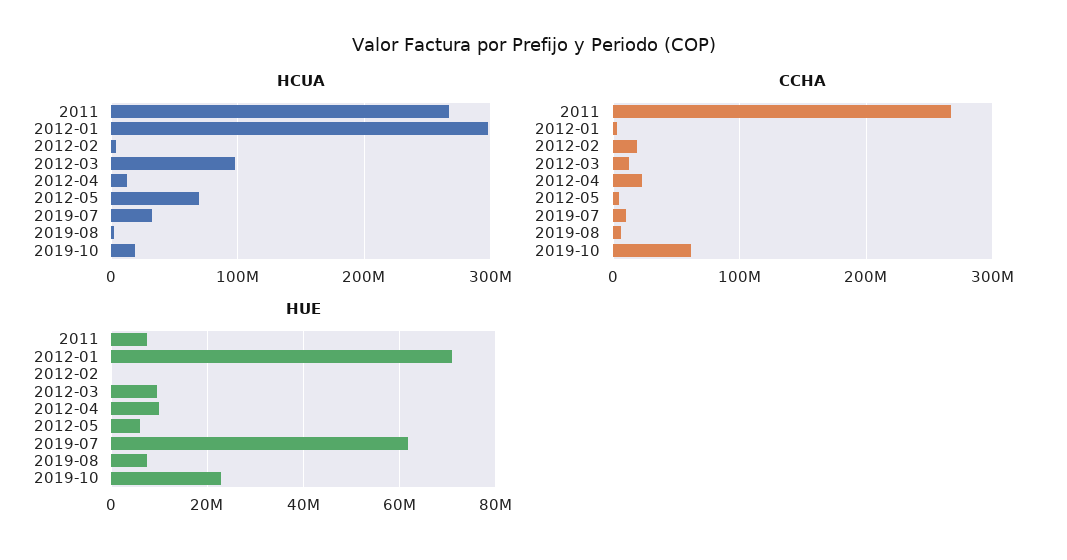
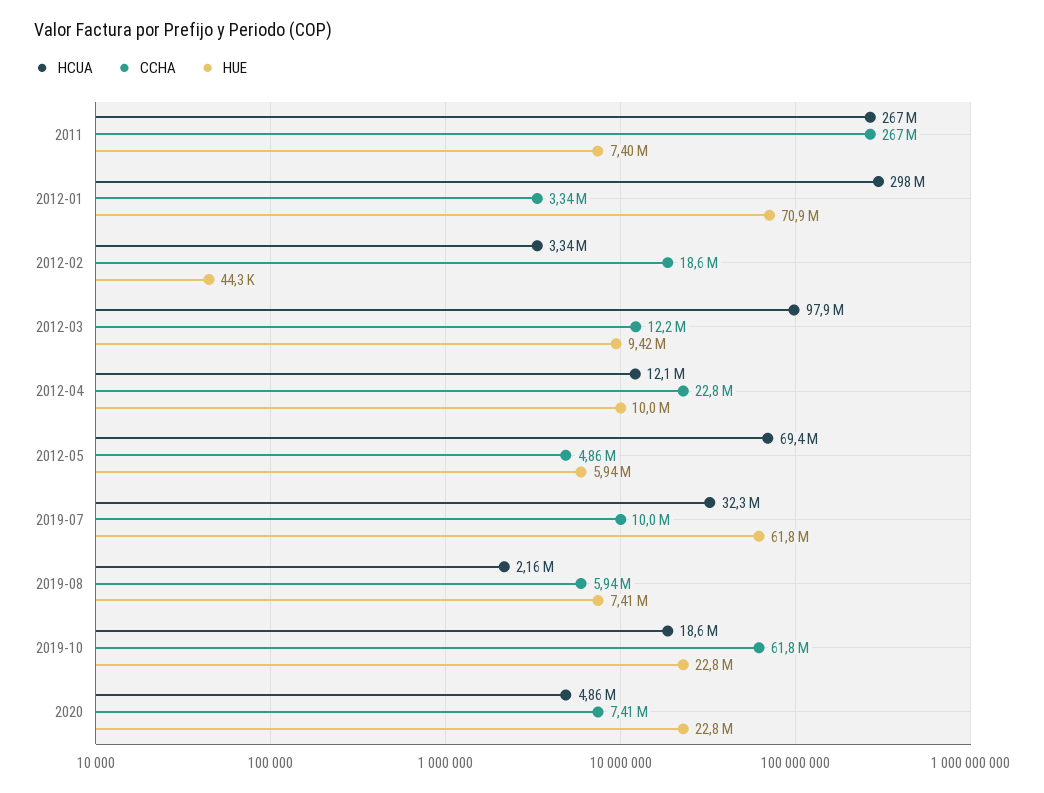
HCUA, 2020: none -> 4860000
CCHA, 2020: none -> 7410000
HUE, 2020: none -> 22800000

